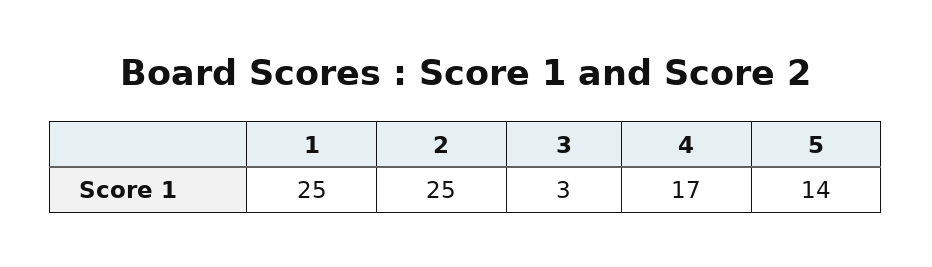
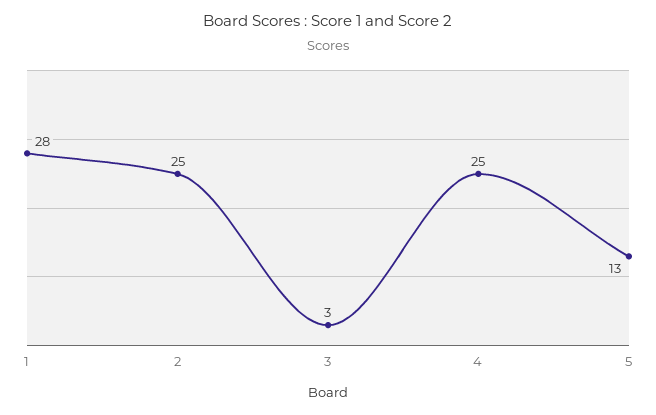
1: 25 -> 28
4: 17 -> 25
5: 14 -> 13

